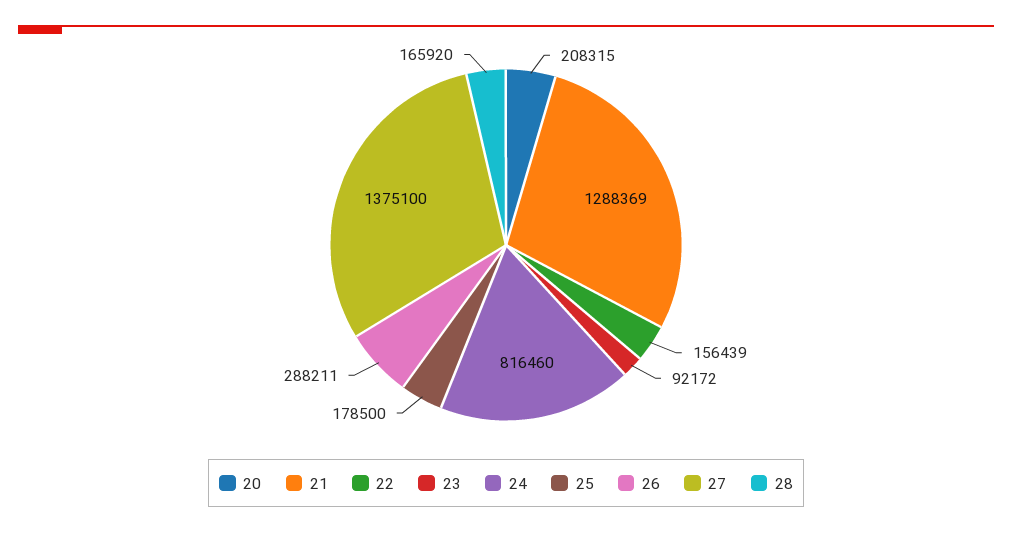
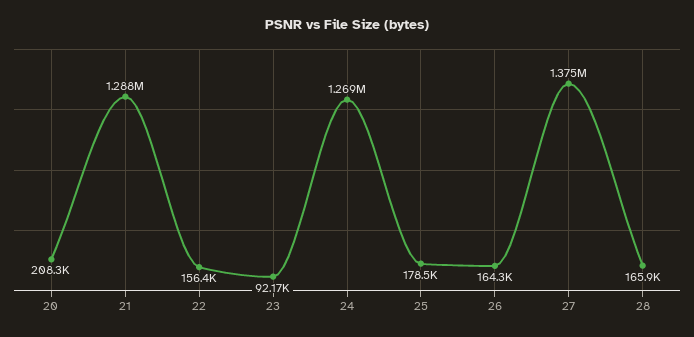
24: 816460 -> 1269000
26: 288211 -> 164300

